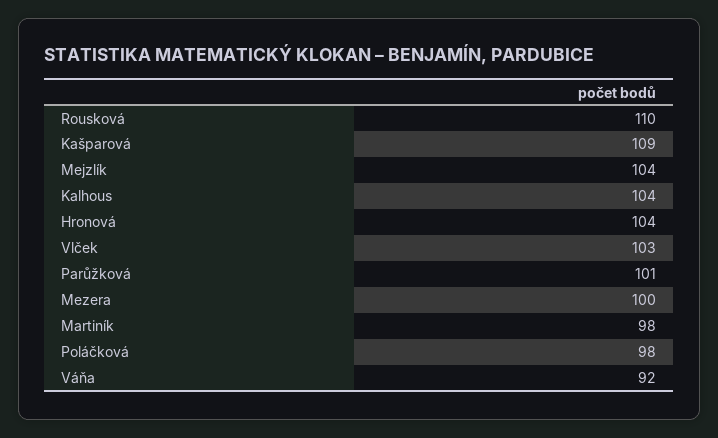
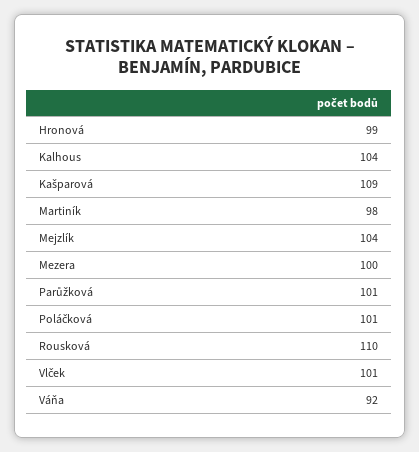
Hronová: 104 -> 99
Vlček: 103 -> 101
Poláčková: 98 -> 101

